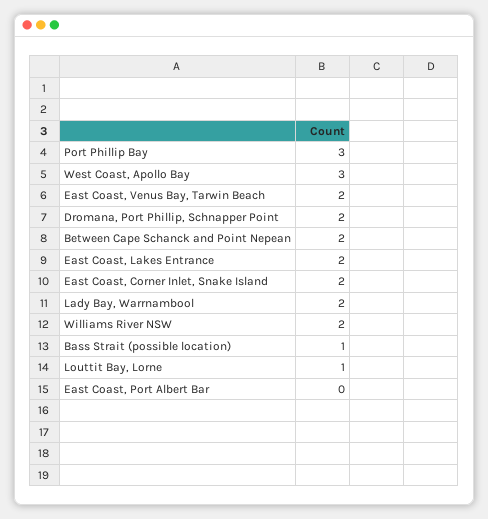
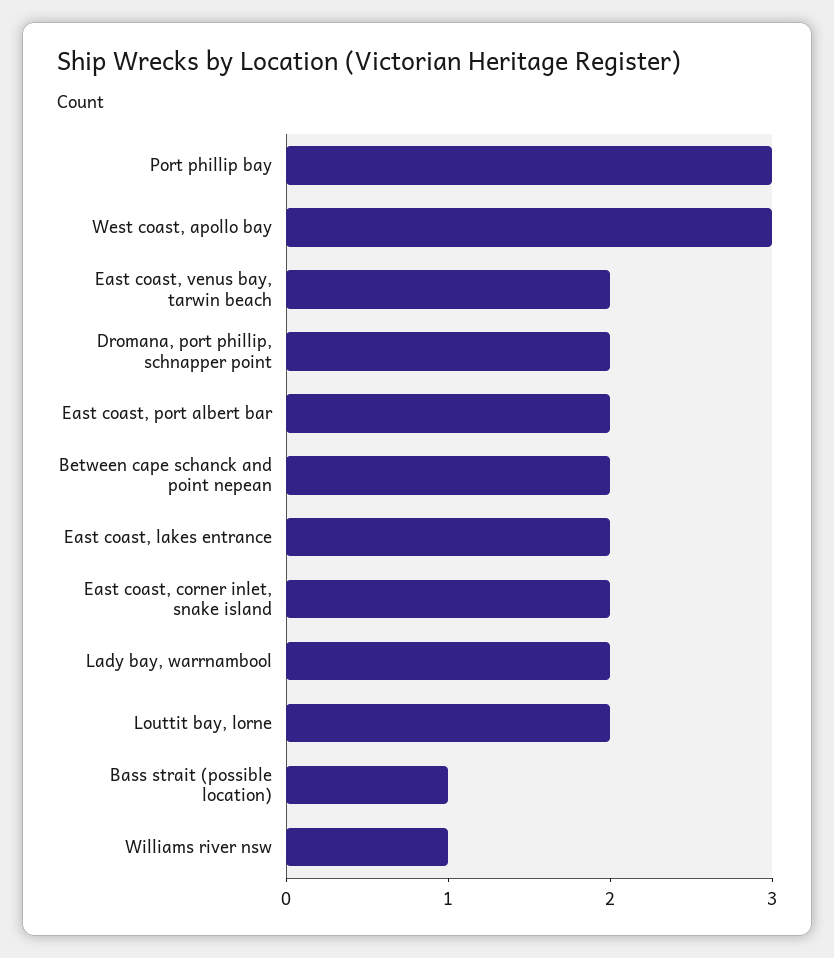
Williams River NSW: 2 -> 1
Louttit Bay, Lorne: 1 -> 2
East Coast, Port Albert Bar: 0 -> 2

